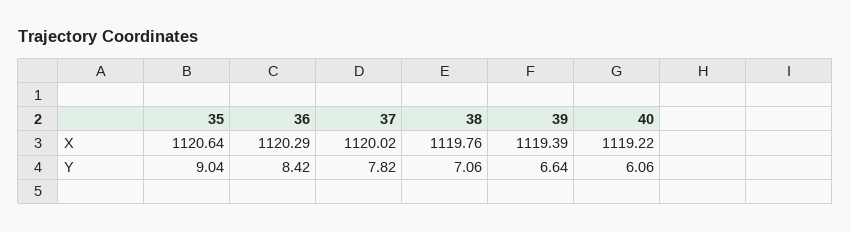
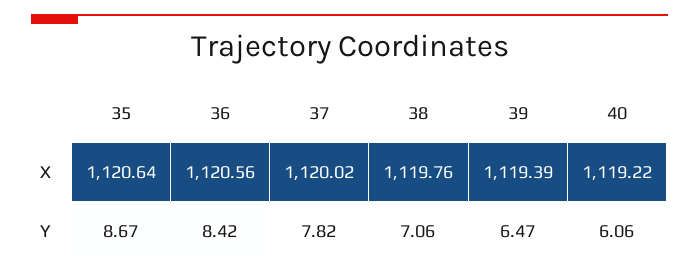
36, X: 1120.29 -> 1120.56
35, Y: 9.04 -> 8.67
39, Y: 6.64 -> 6.47

